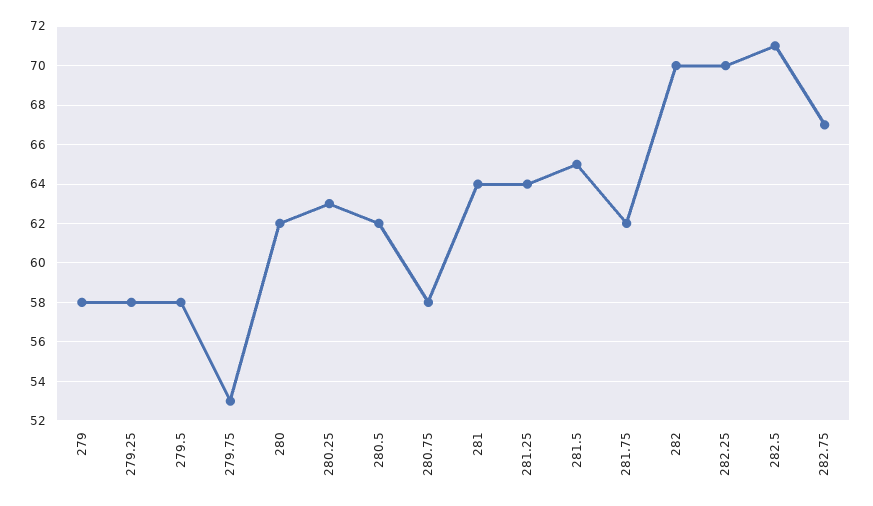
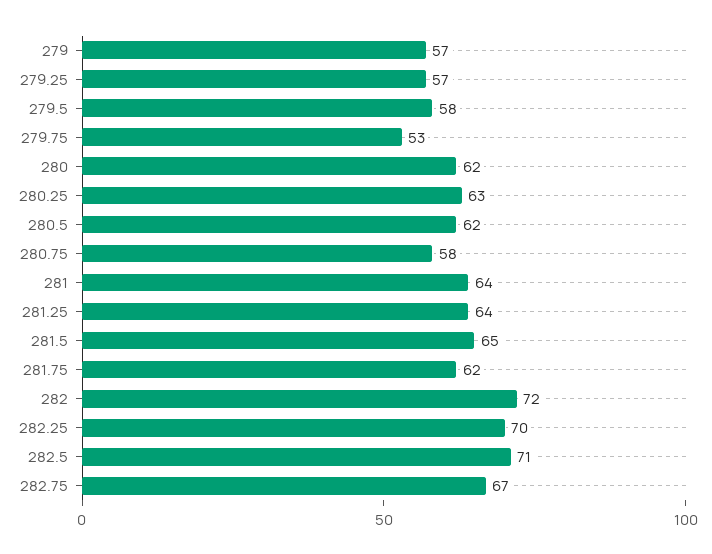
279: 58 -> 57
279.25: 58 -> 57
282: 70 -> 72

